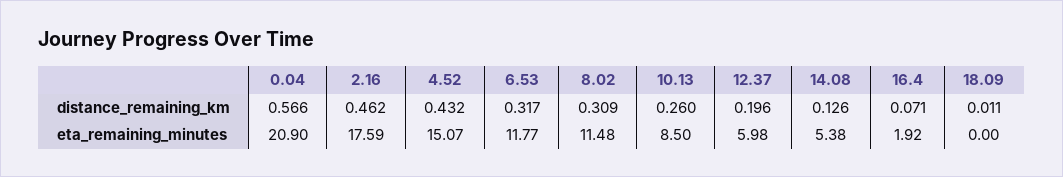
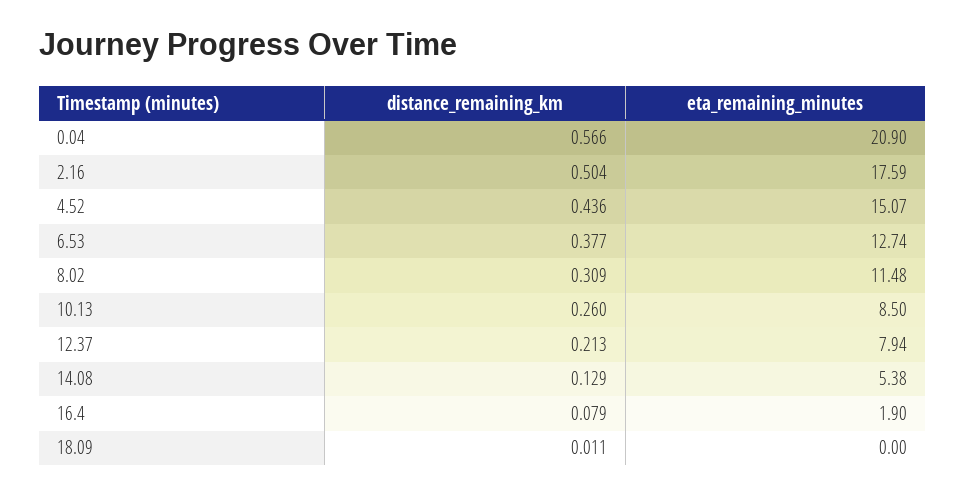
2.16, distance_remaining_km: 0.462 -> 0.504
4.52, distance_remaining_km: 0.432 -> 0.436
6.53, distance_remaining_km: 0.317 -> 0.377
12.37, distance_remaining_km: 0.196 -> 0.213
14.08, distance_remaining_km: 0.126 -> 0.129
16.4, distance_remaining_km: 0.071 -> 0.079
6.53, eta_remaining_minutes: 11.77 -> 12.74
12.37, eta_remaining_minutes: 5.98 -> 7.94
16.4, eta_remaining_minutes: 1.92 -> 1.9

